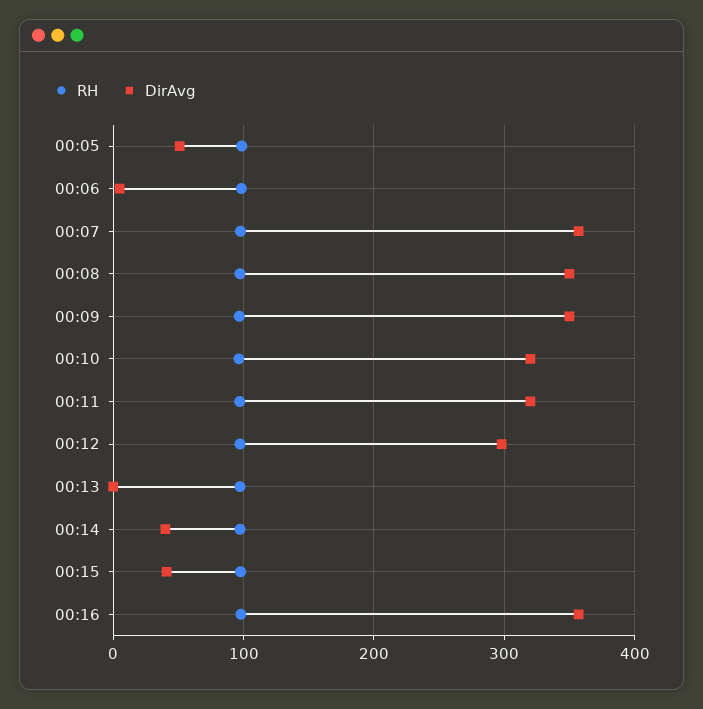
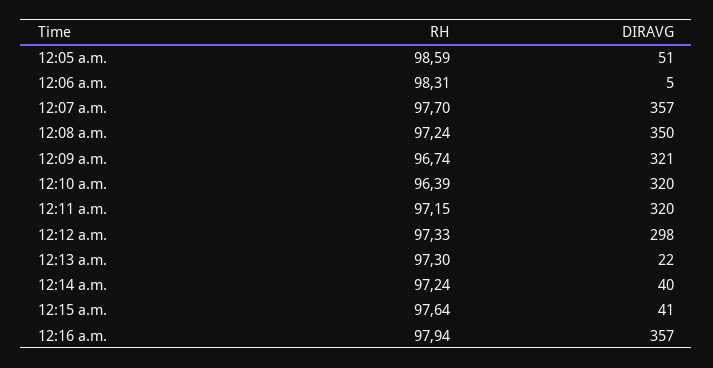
DirAvg, 00:09: 350 -> 321
DirAvg, 00:13: 0 -> 22

